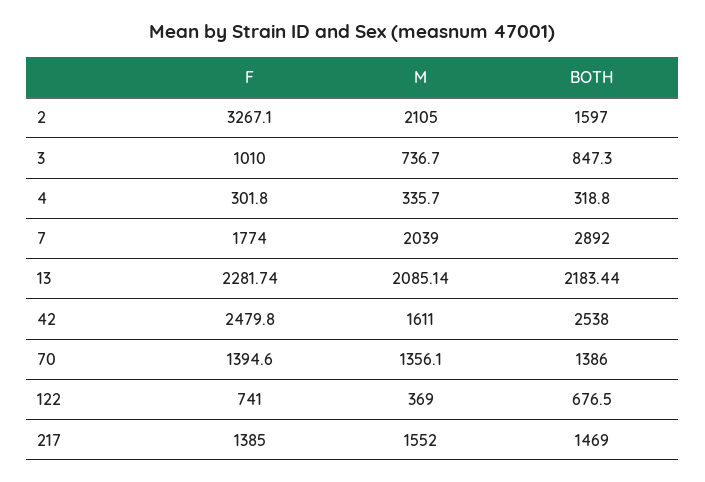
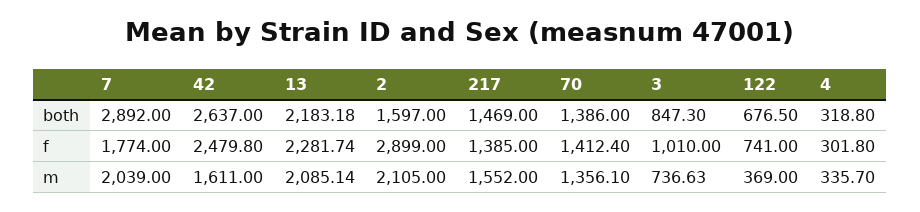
F, 2: 3267.1 -> 2899
M, 3: 736.7 -> 736.63
BOTH, 13: 2183.44 -> 2183.18
BOTH, 42: 2538 -> 2637
F, 70: 1394.6 -> 1412.4

